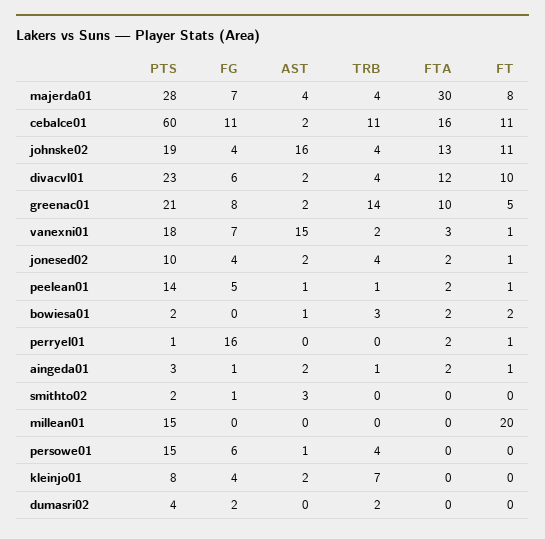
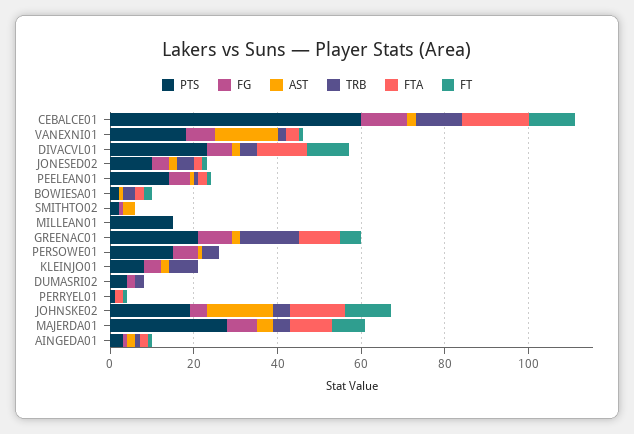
FTA, majerda01: 30 -> 10
FG, perryel01: 16 -> 0
FT, millean01: 20 -> 0

